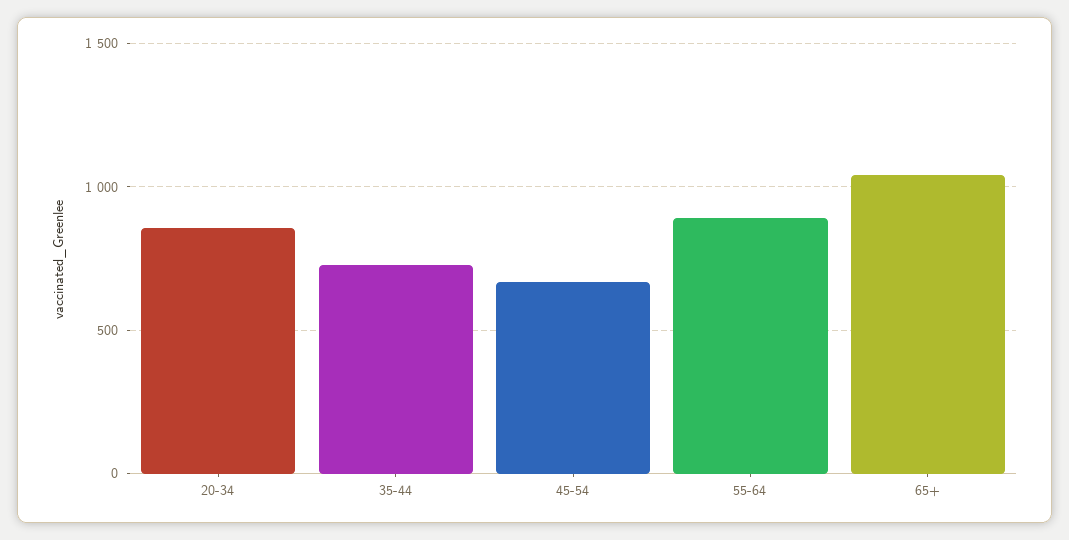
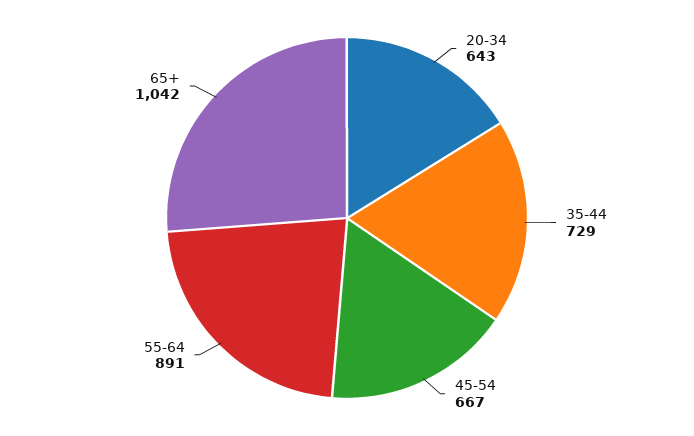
20-34: 850 -> 643

